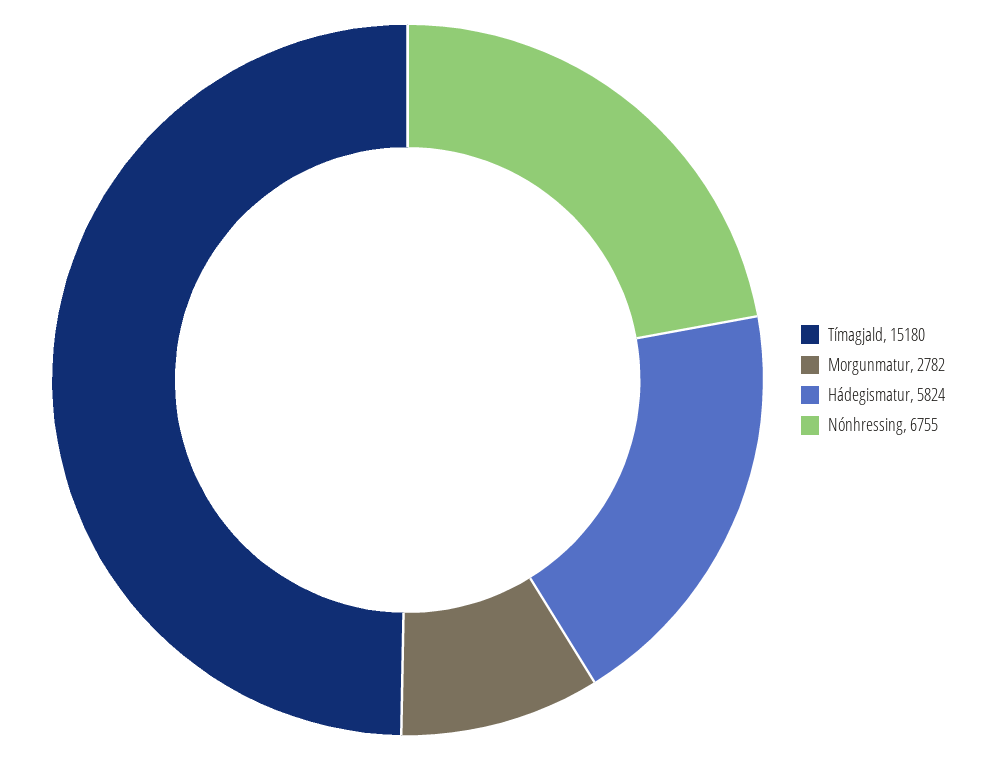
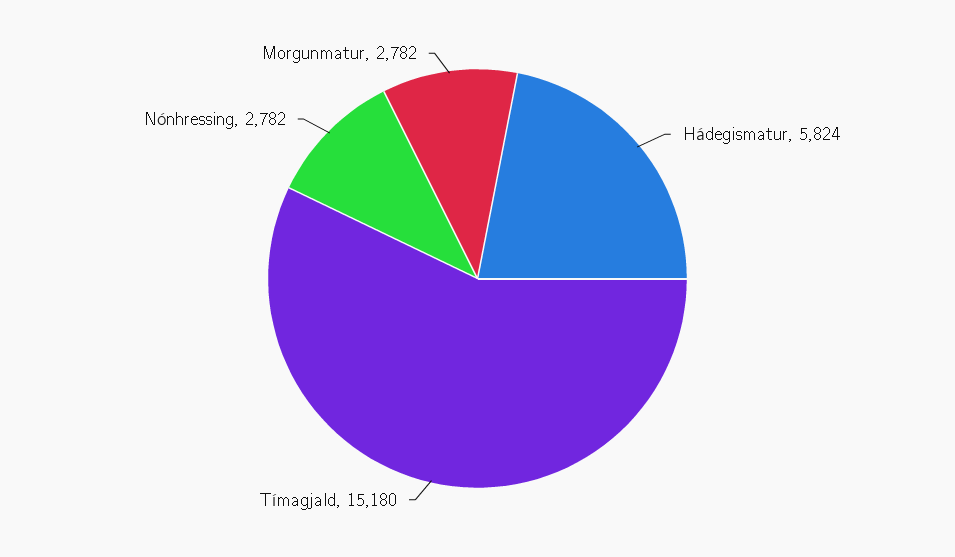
Nónhressing: 6755 -> 2782

